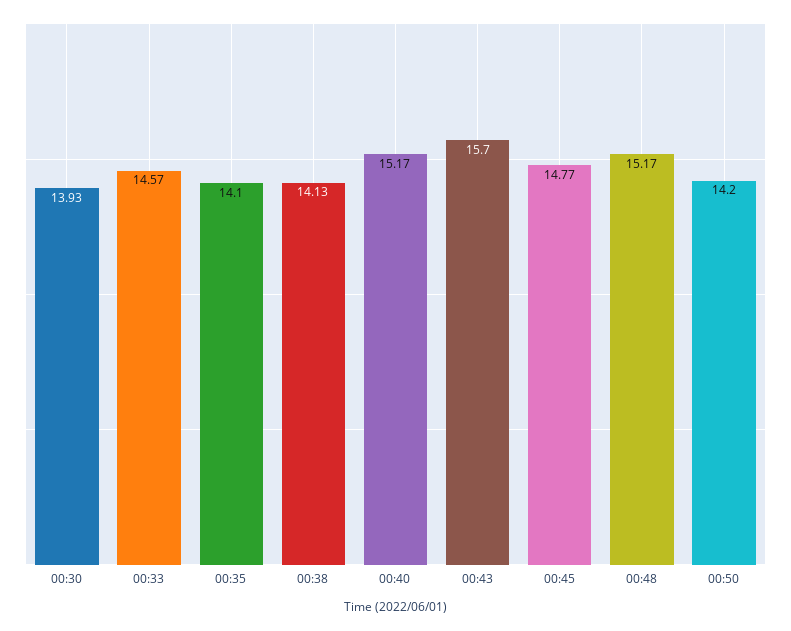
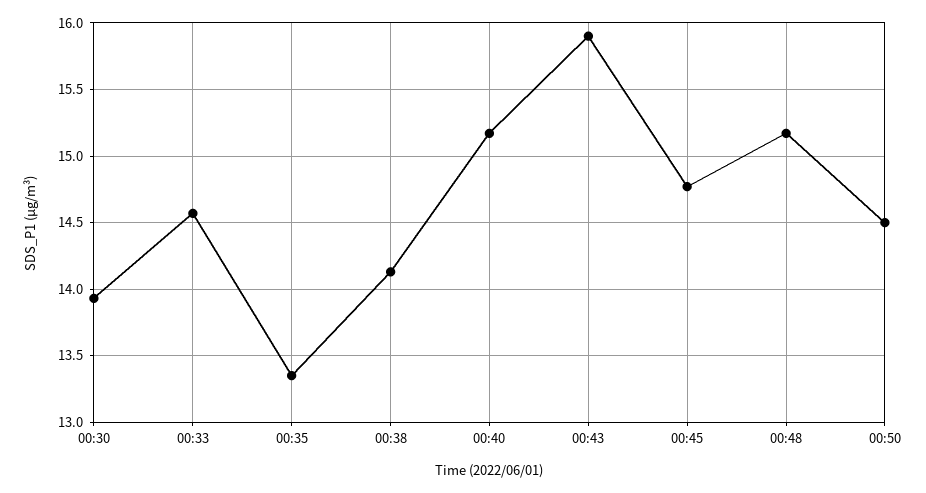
00:35: 14.1 -> 13.35
00:43: 15.7 -> 15.9
00:50: 14.2 -> 14.5

